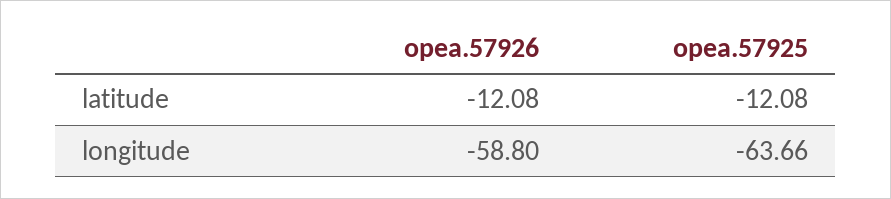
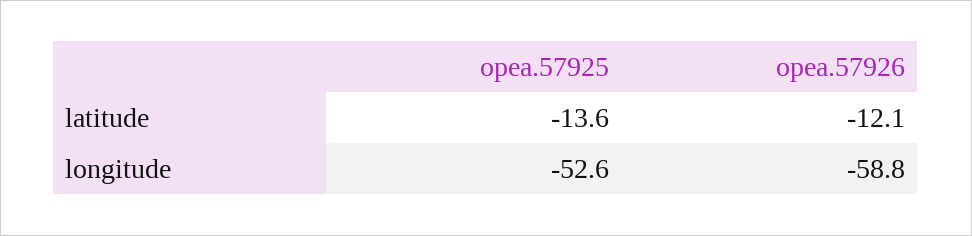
opea.57925, latitude: -12.08 -> -13.6
opea.57925, longitude: -63.66 -> -52.6

